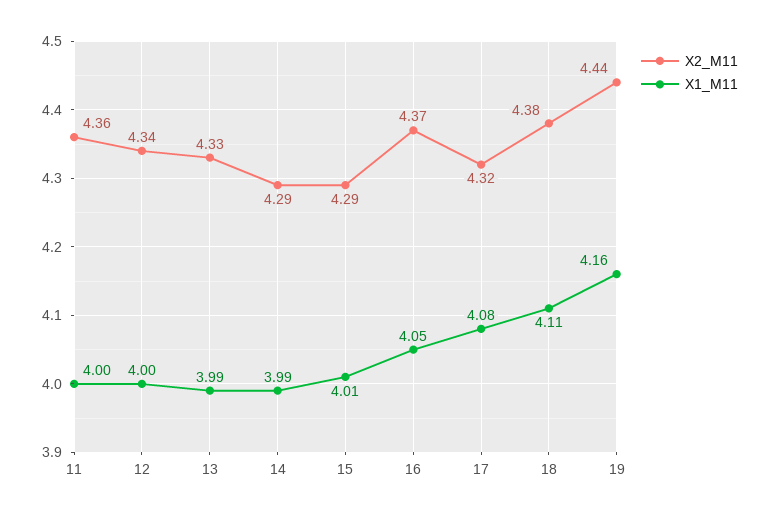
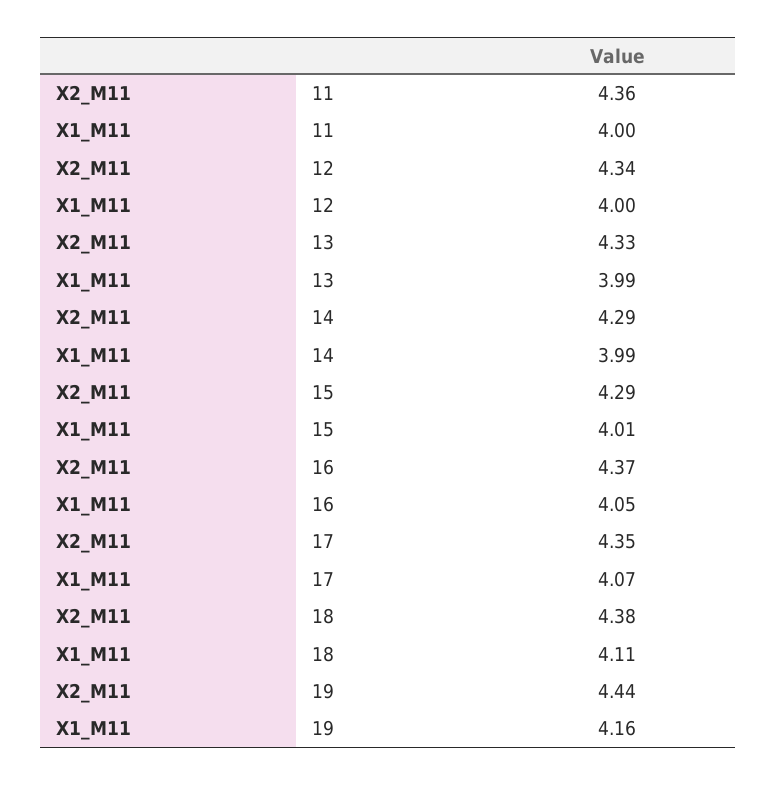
X2_M11, 17: 4.32 -> 4.35
X1_M11, 17: 4.08 -> 4.07

